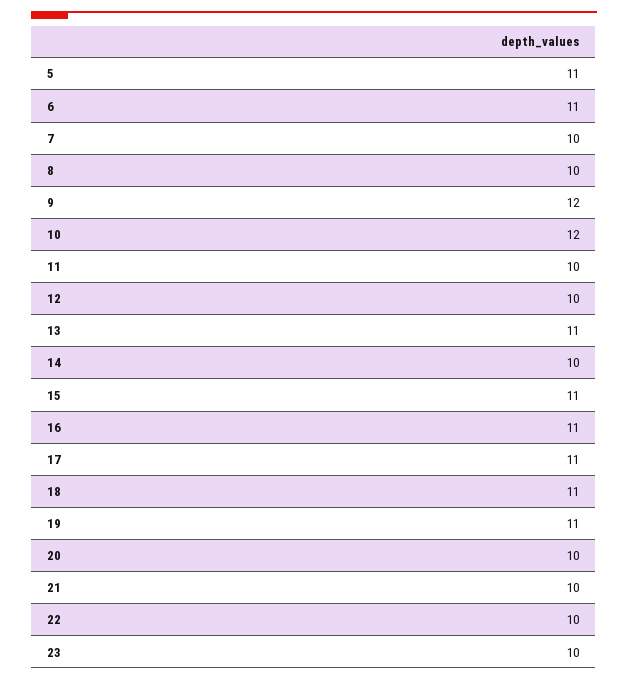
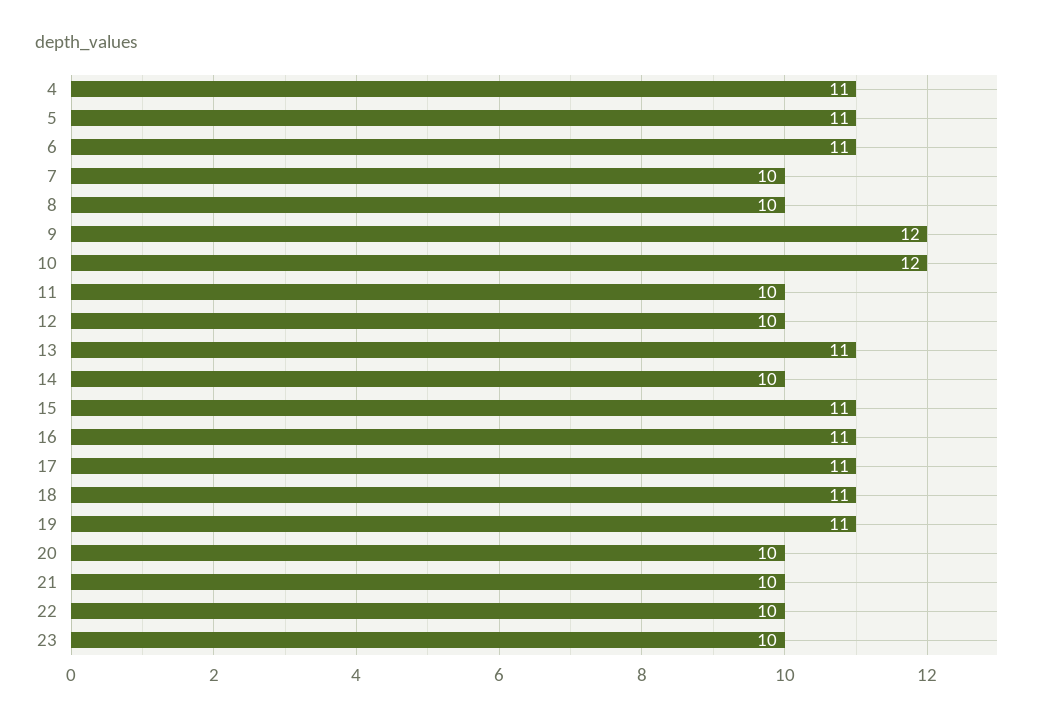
4: none -> 11

